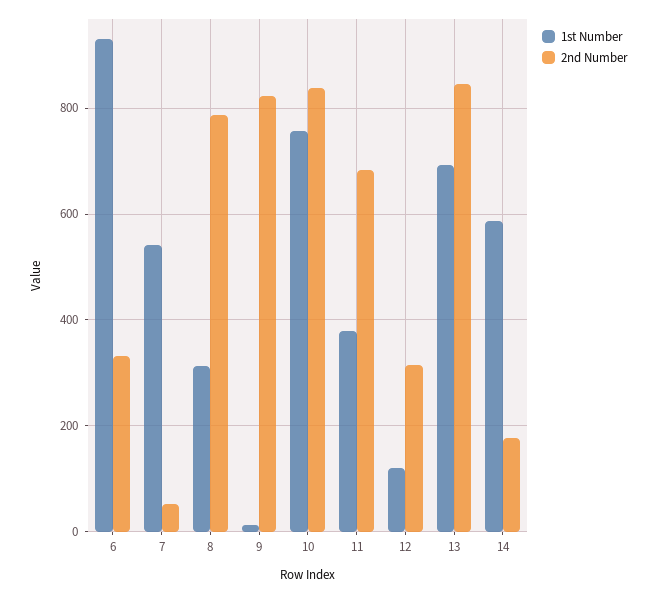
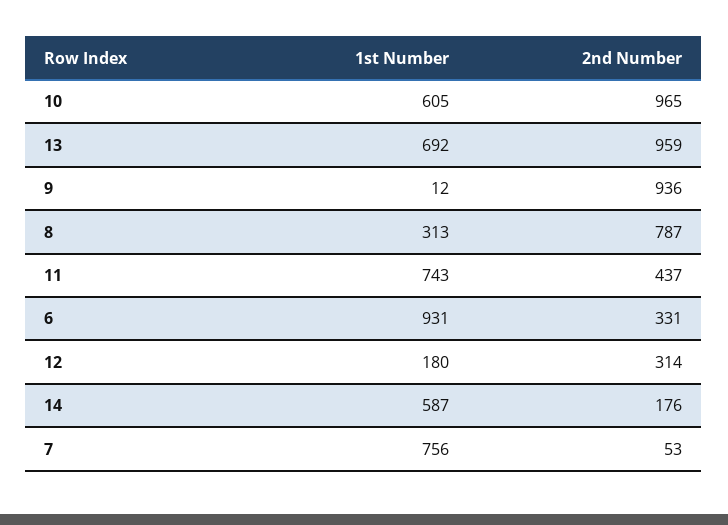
1st Number, 7: 540 -> 756
2nd Number, 9: 820 -> 936
1st Number, 10: 760 -> 605
2nd Number, 10: 840 -> 965
1st Number, 11: 380 -> 743
2nd Number, 11: 680 -> 437
1st Number, 12: 120 -> 180
2nd Number, 13: 840 -> 959

